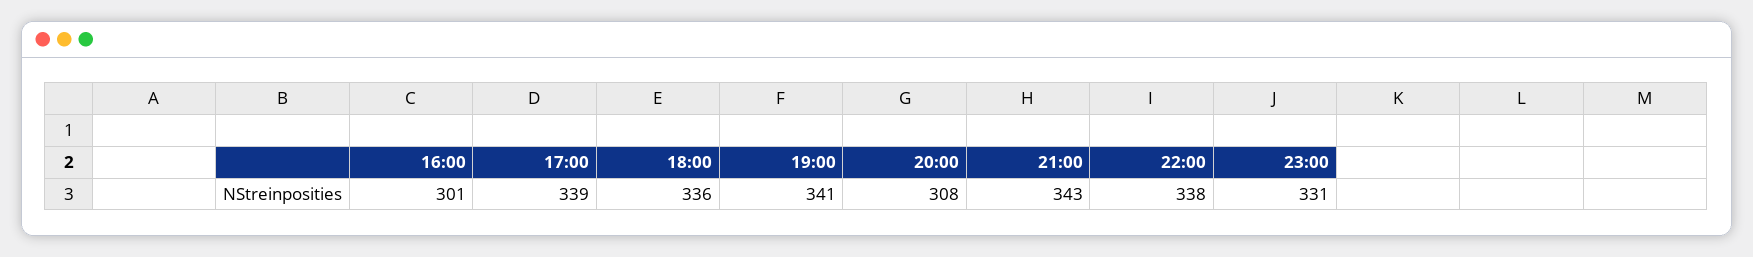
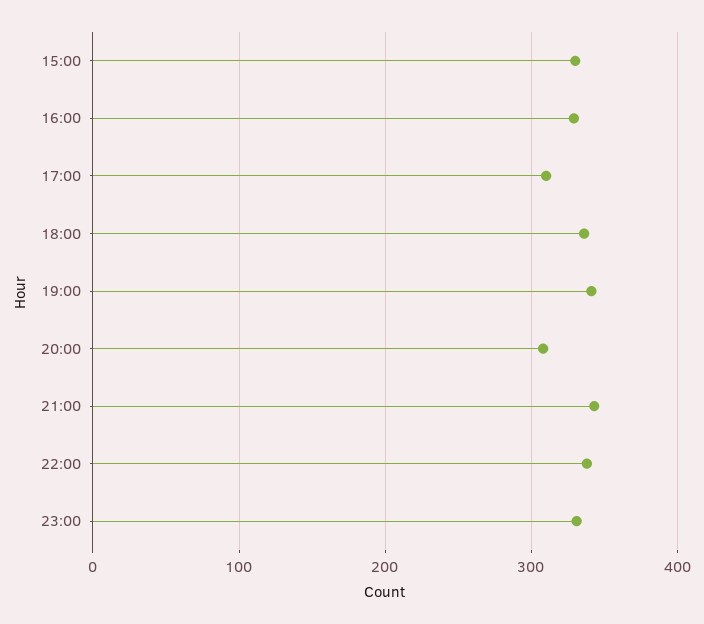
16:00: 301 -> 330
17:00: 339 -> 310
15:00: none -> 330

